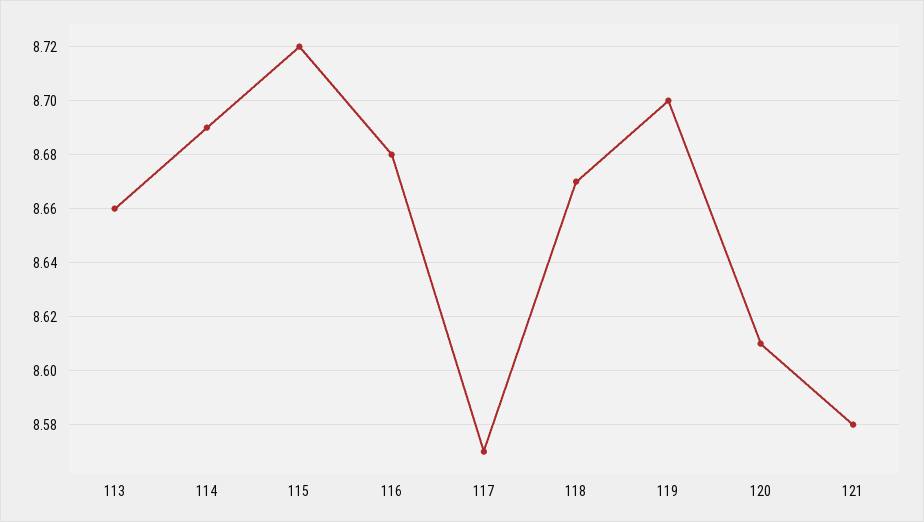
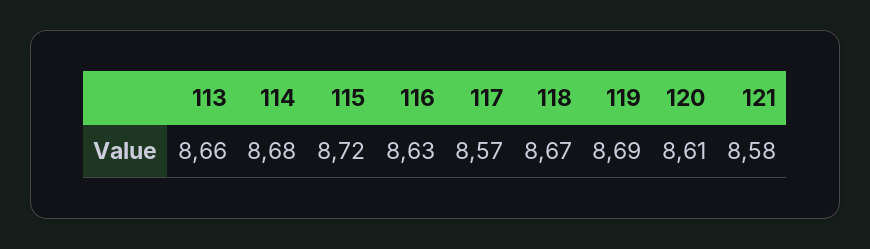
114: 8.69 -> 8.68
116: 8.68 -> 8.63
119: 8.7 -> 8.69

